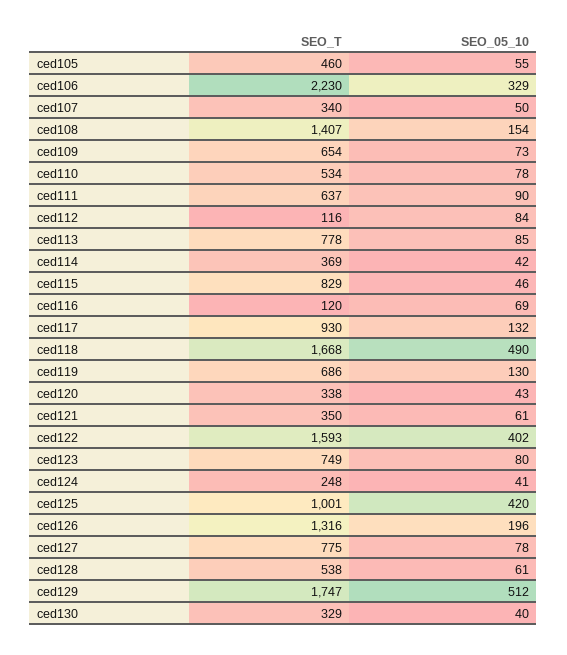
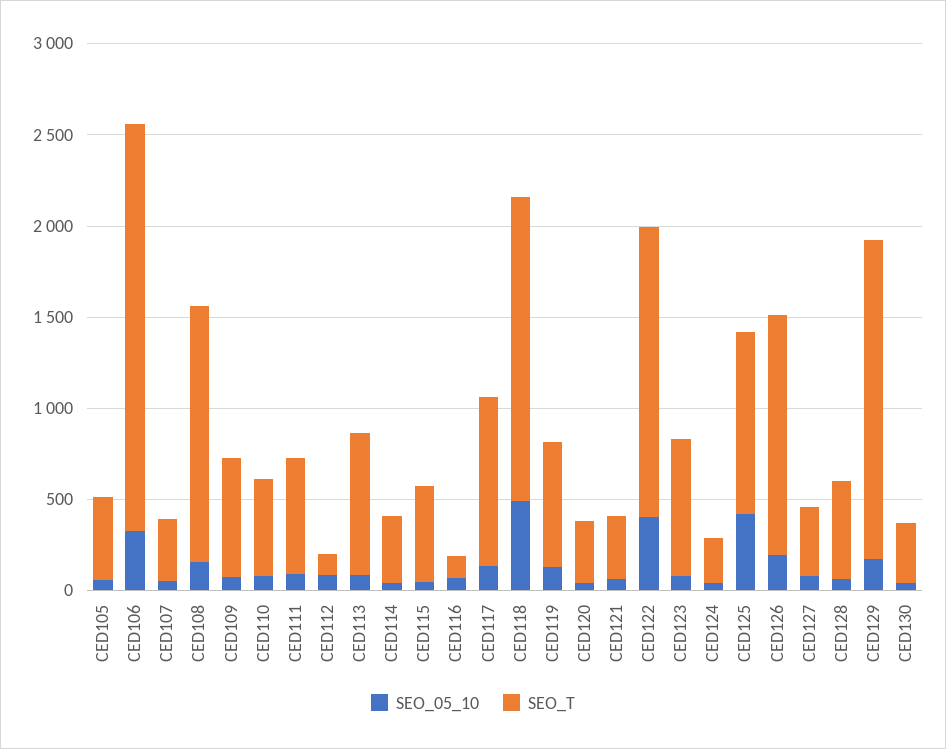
SEO_T, ced115: 829 -> 500
SEO_T, ced127: 775 -> 400
SEO_05_10, ced129: 512 -> 200

